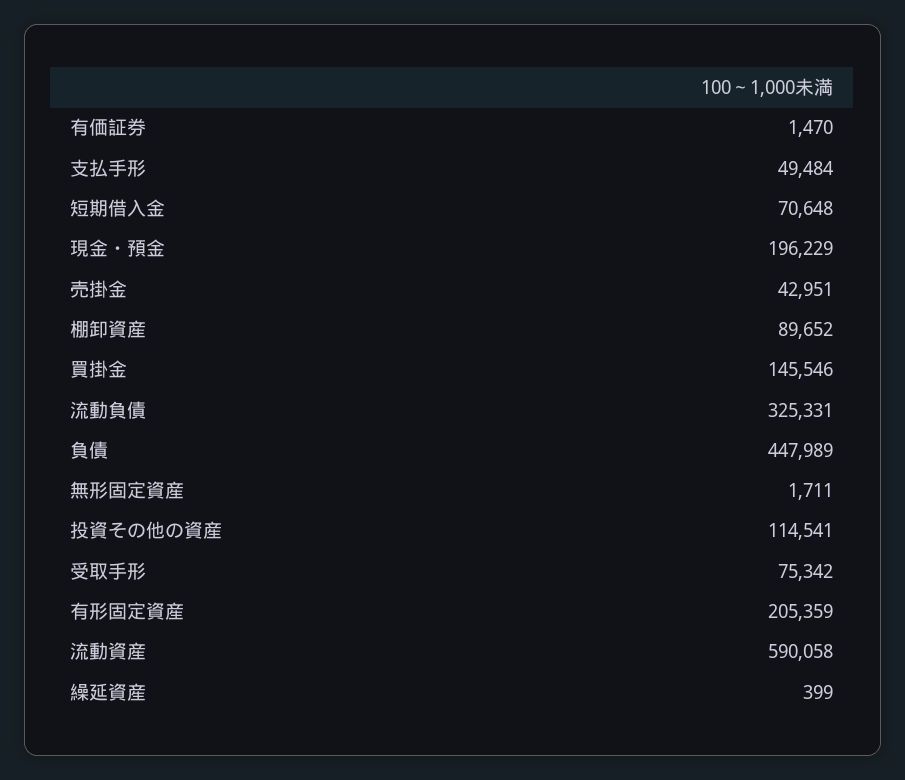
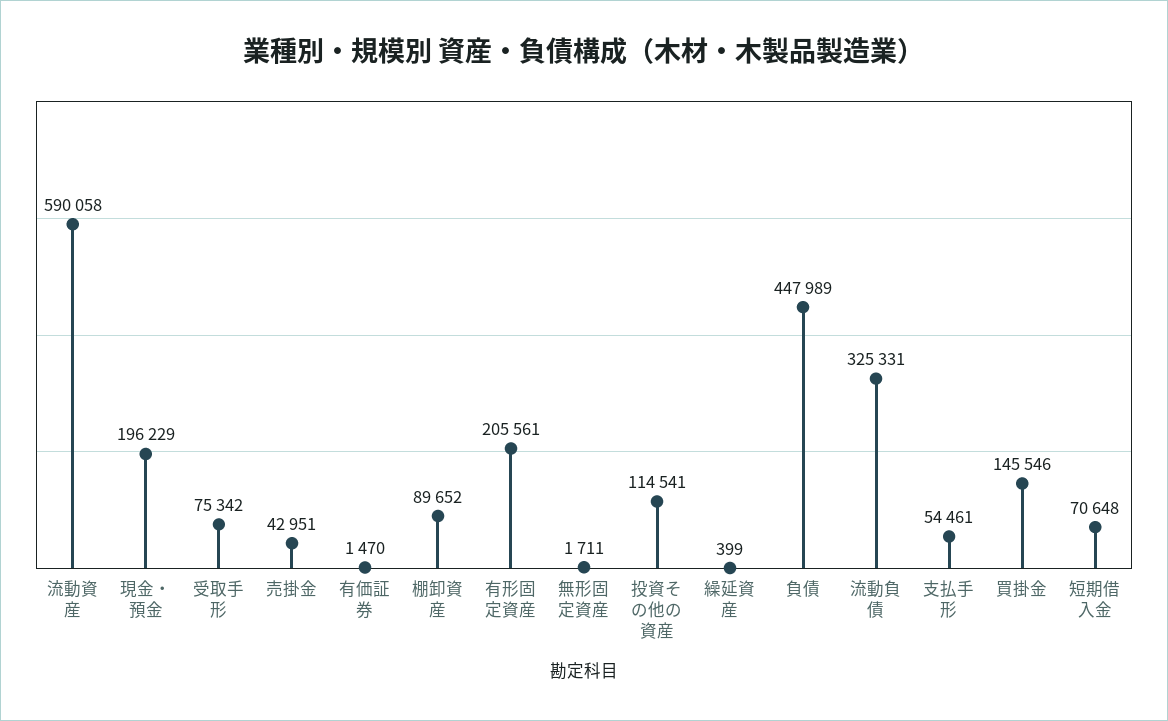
支払手形: 49484 -> 54461
有形固定資産: 205359 -> 205561

